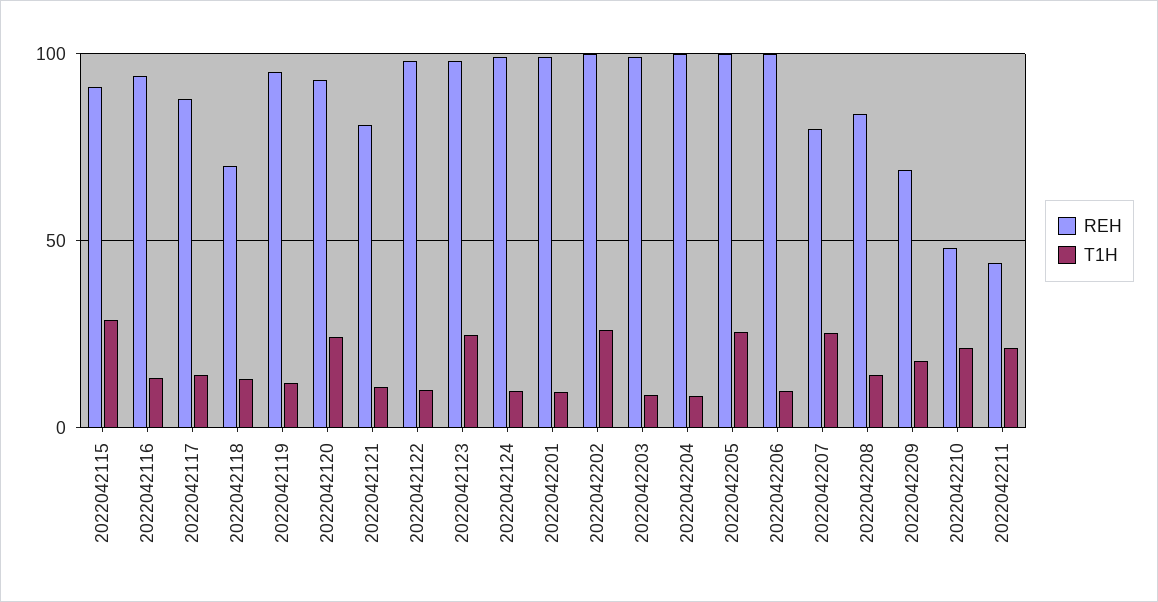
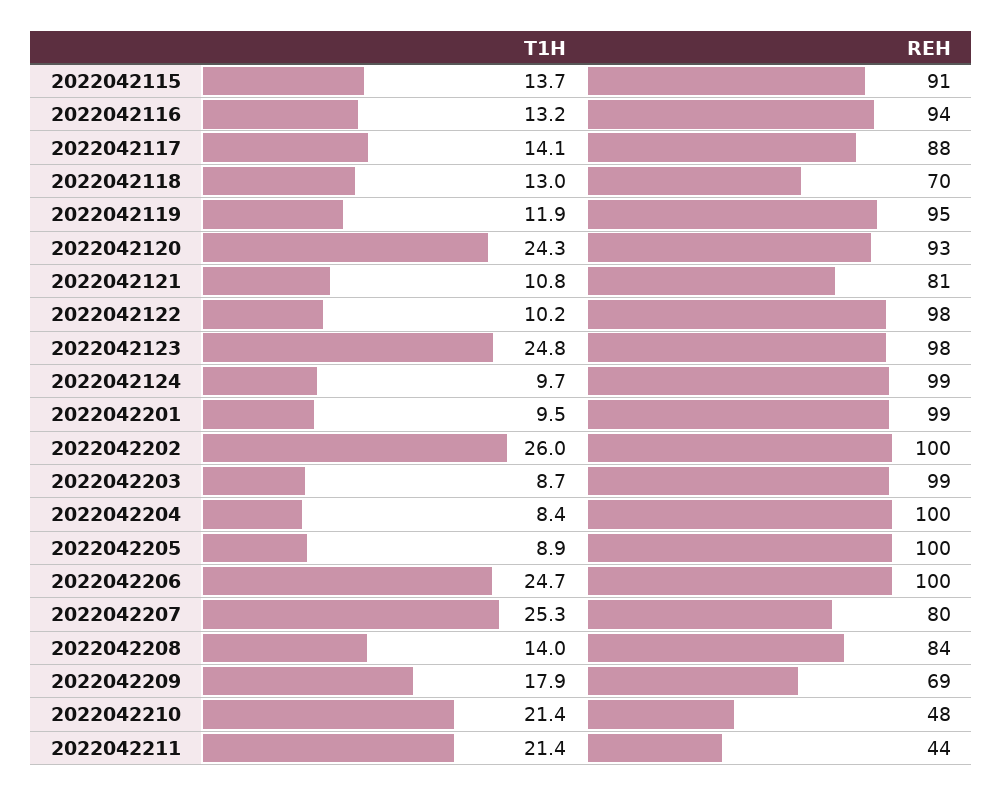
T1H, 2022042115: 30 -> 13.7
T1H, 2022042205: 25 -> 8.9
T1H, 2022042206: 10 -> 24.7

